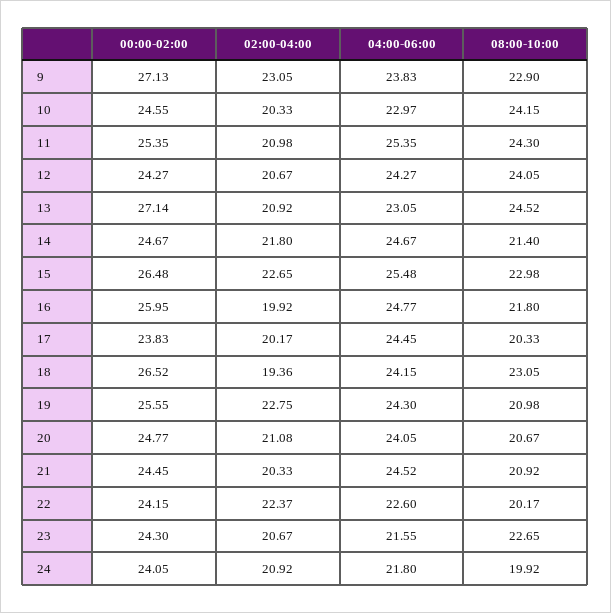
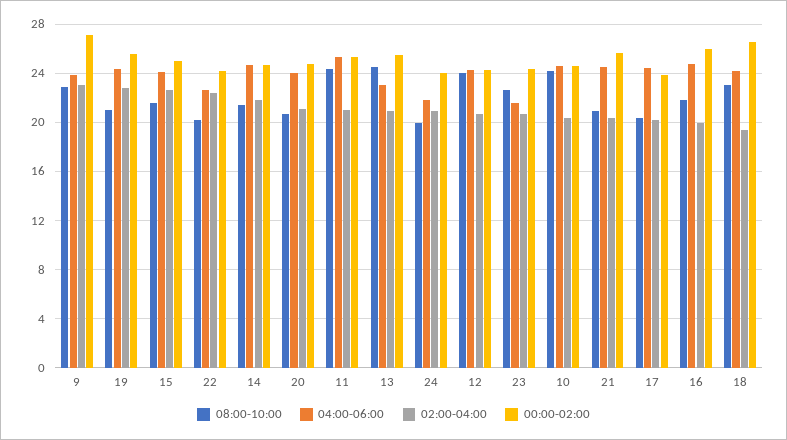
04:00-06:00, 10: 22.97 -> 24.5
00:00-02:00, 13: 27.14 -> 25.5
00:00-02:00, 15: 26.48 -> 25
04:00-06:00, 15: 25.48 -> 24
08:00-10:00, 15: 22.98 -> 21.5
00:00-02:00, 21: 24.45 -> 25.5

